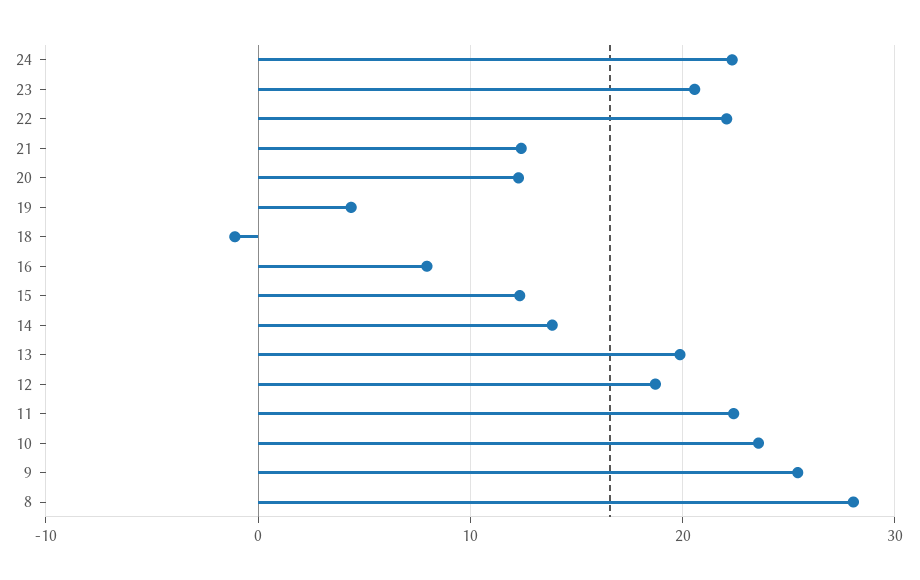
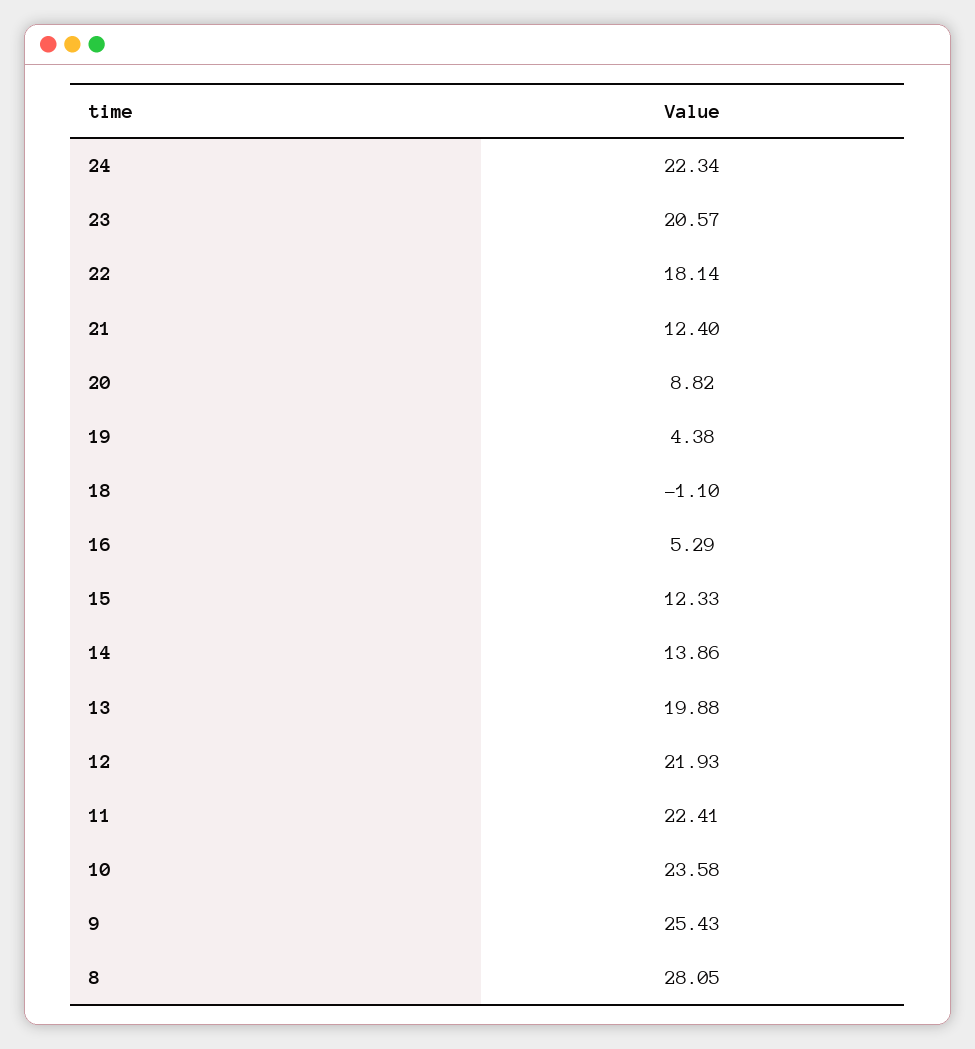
22: 22 -> 18.14
20: 12 -> 8.82
16: 8 -> 5.29
12: 19 -> 21.93

